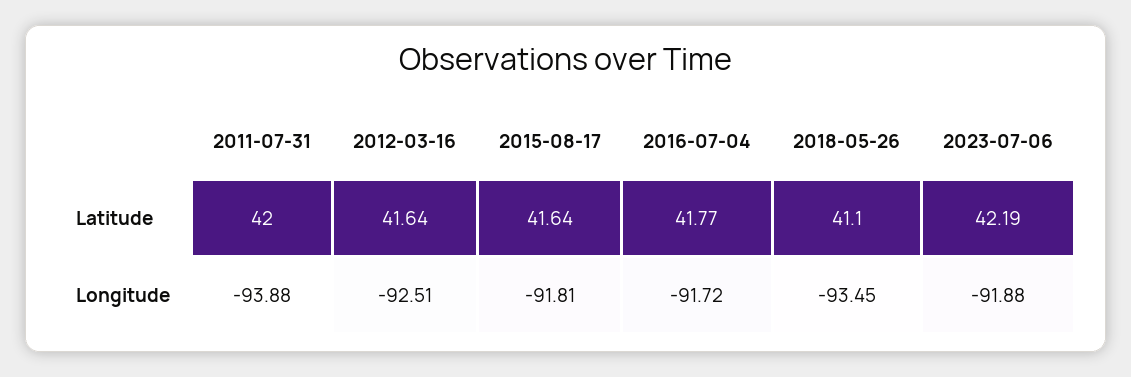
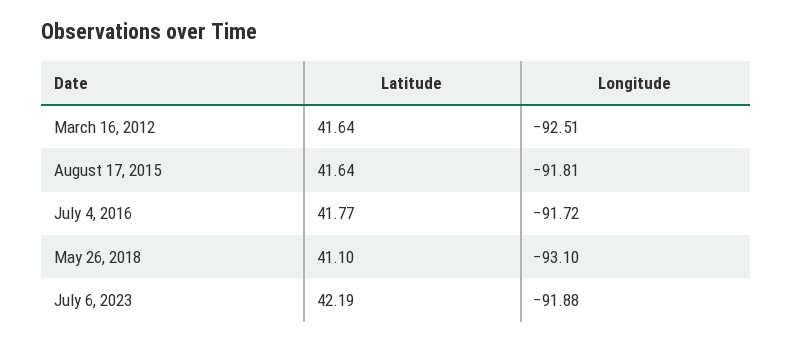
2011-07-31, Latitude: 42 -> none
2011-07-31, Longitude: -93.88 -> none
2018-05-26, Longitude: -93.45 -> -93.1

